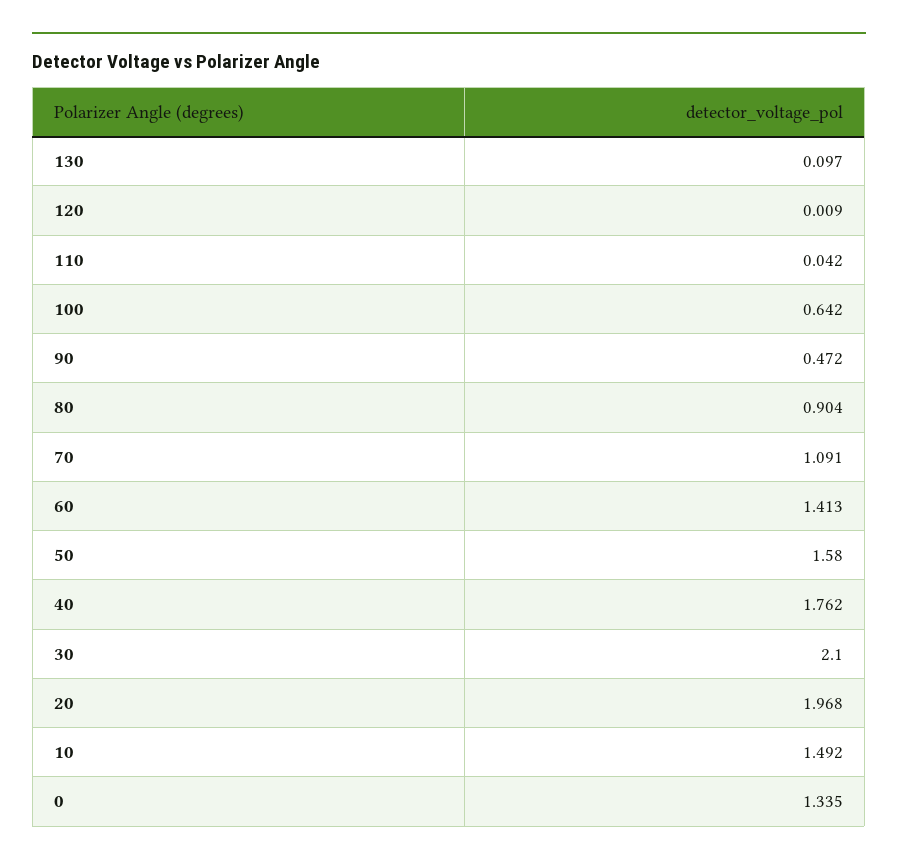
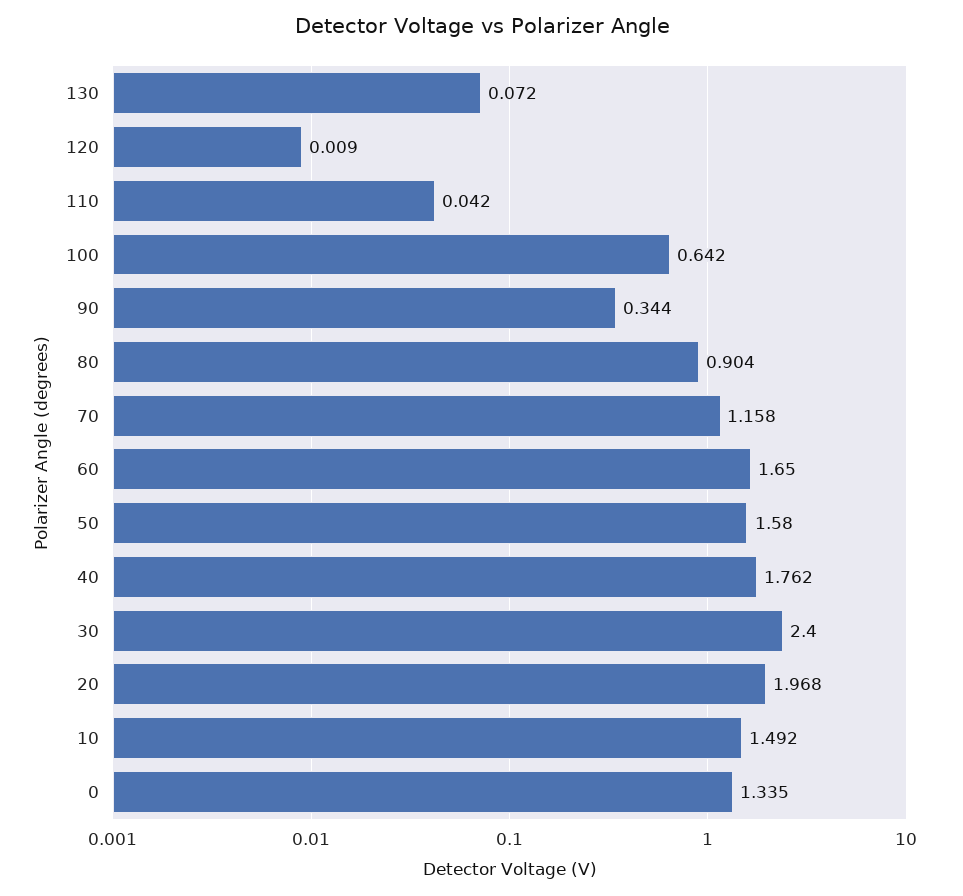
130: 0.097 -> 0.072
90: 0.472 -> 0.344
70: 1.091 -> 1.158
60: 1.413 -> 1.65
30: 2.1 -> 2.4

